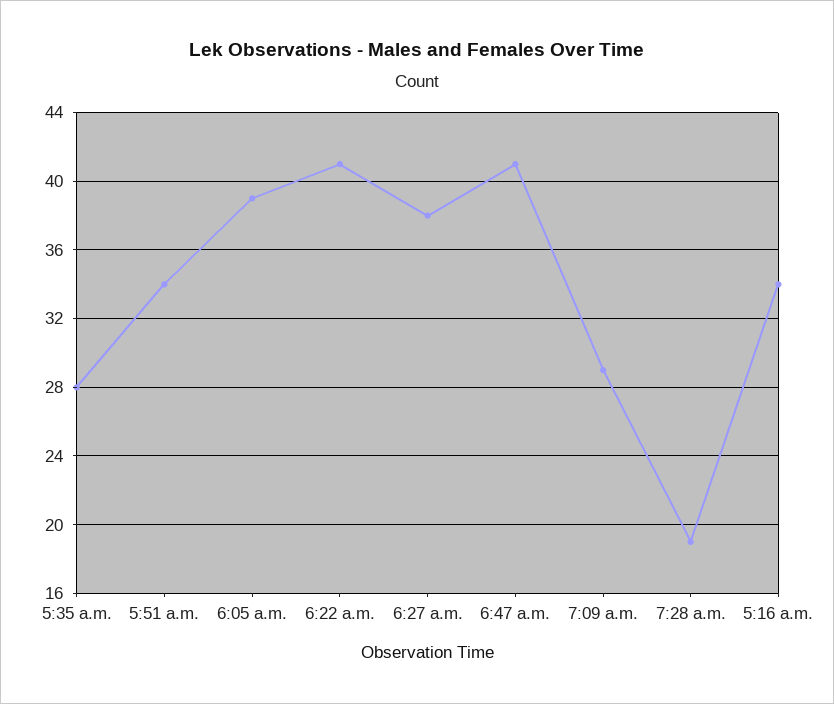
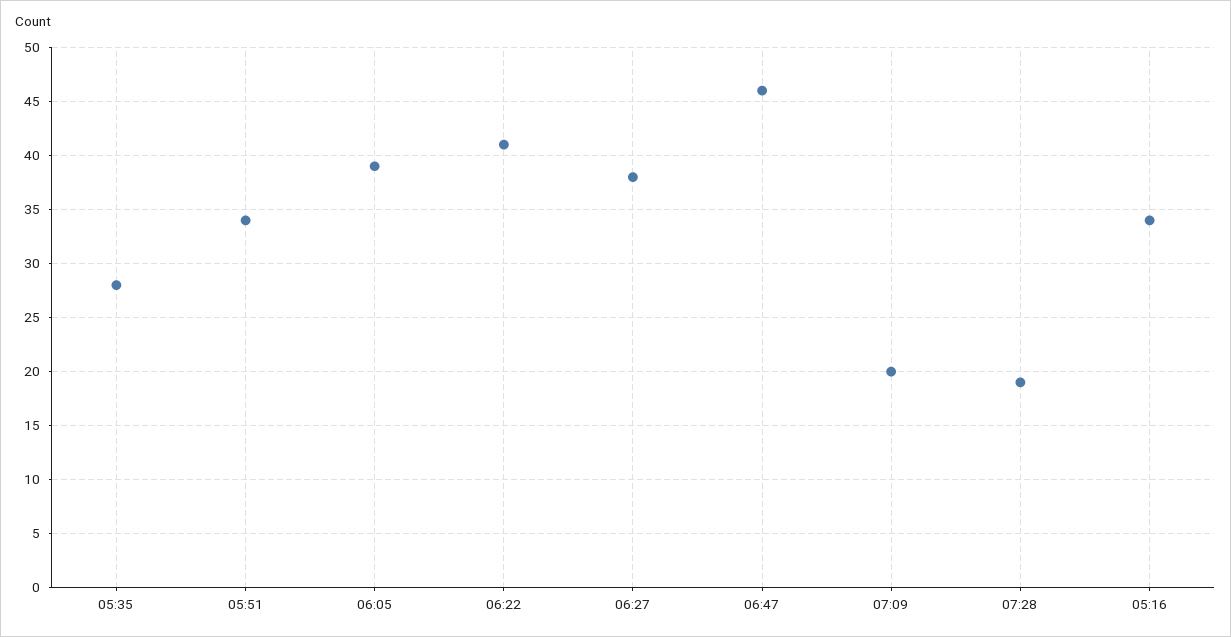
6:47 a.m.: 41 -> 46
7:09 a.m.: 29 -> 20

